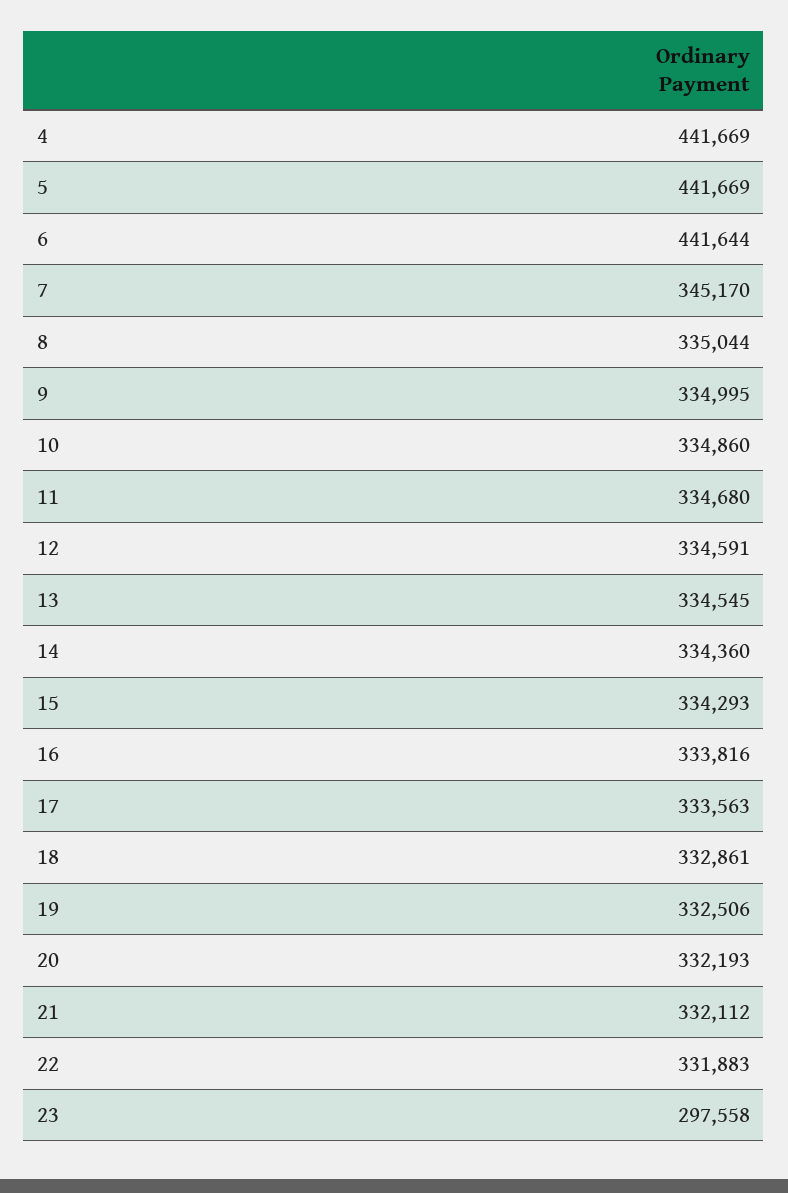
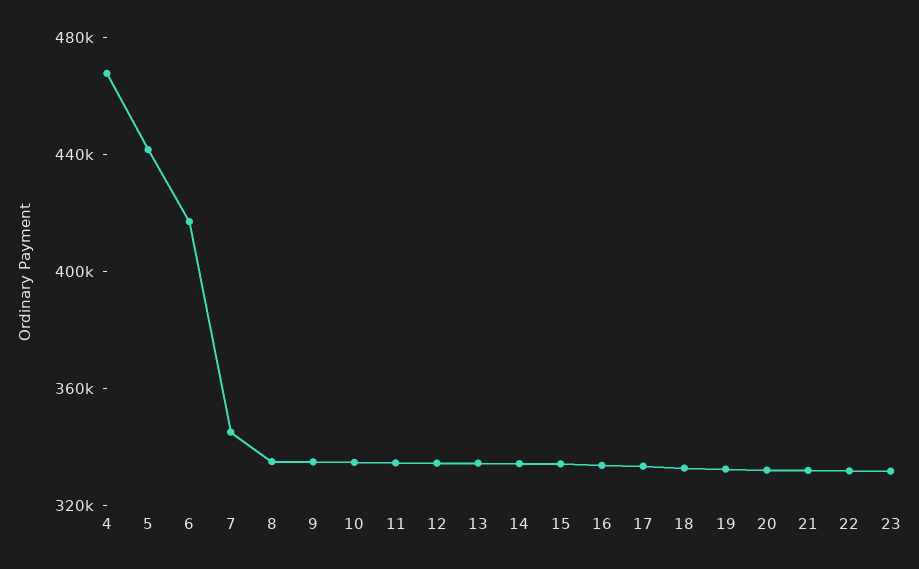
4: 441669 -> 470000
6: 441644 -> 420000
23: 297558 -> 330000

